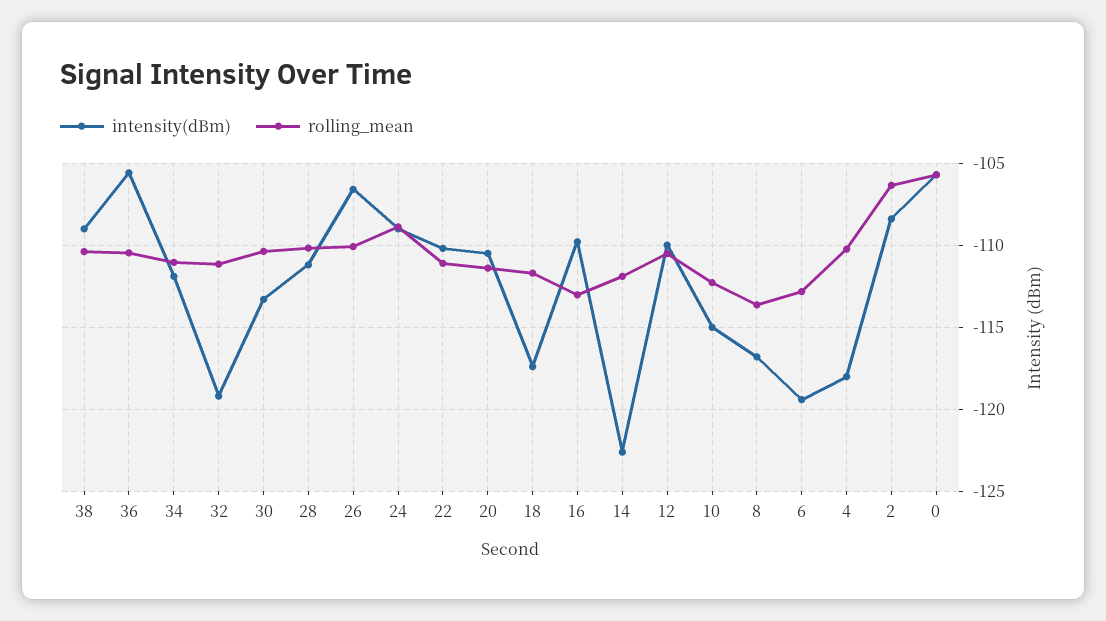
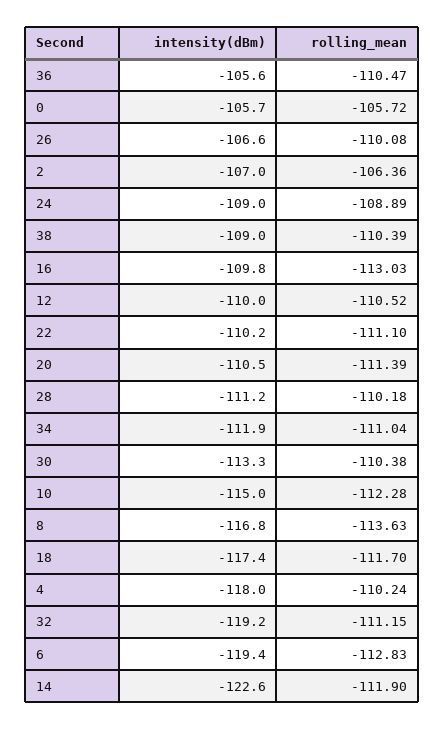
intensity(dBm), 2: -108.5 -> -107

